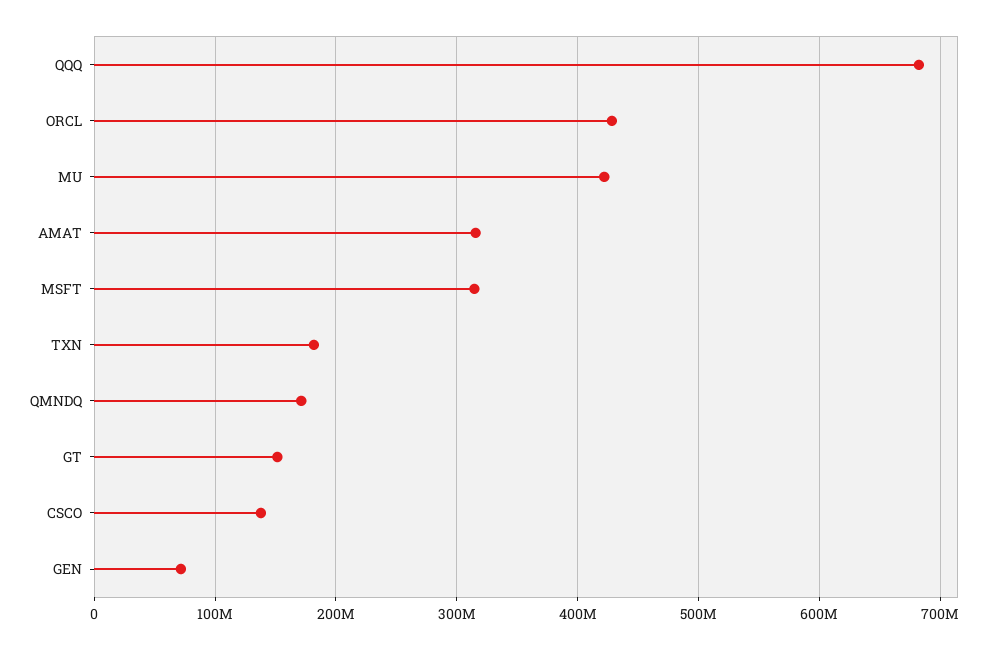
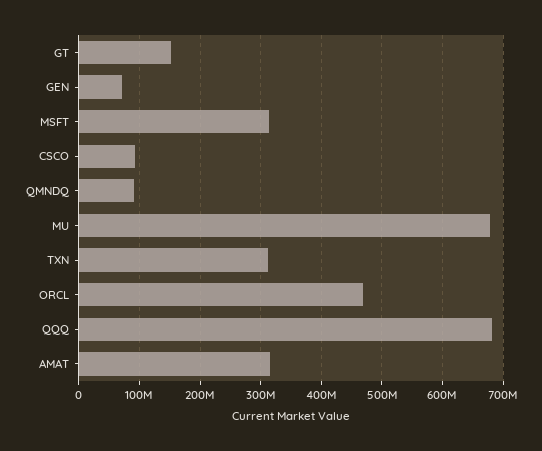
ORCL: 430000000 -> 470000000
MU: 420000000 -> 680000000
TXN: 180000000 -> 310000000
QMNDQ: 170000000 -> 90000000
CSCO: 140000000 -> 90000000

